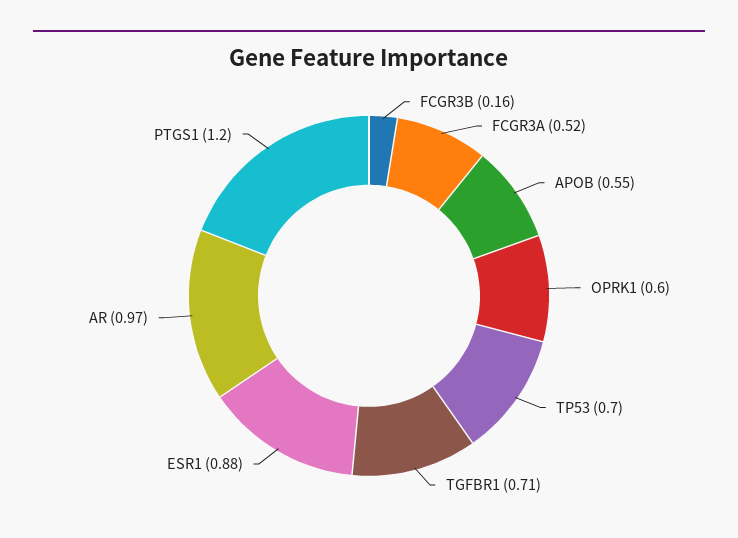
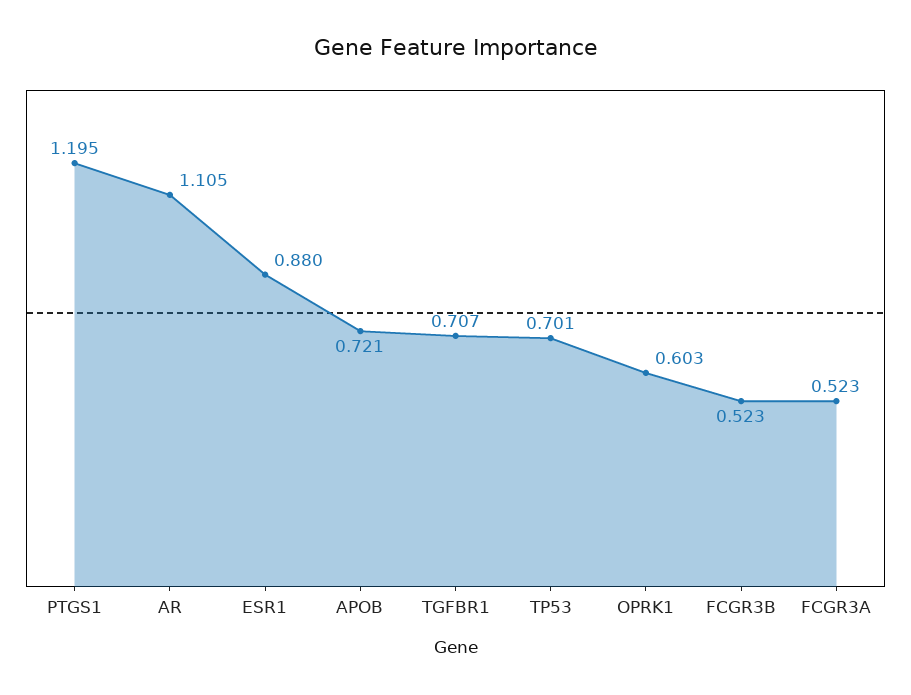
FCGR3B: 0.16 -> 0.523
APOB: 0.55 -> 0.721
AR: 0.97 -> 1.105

